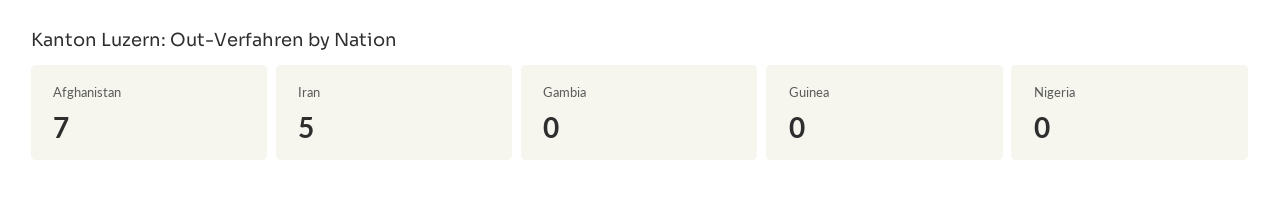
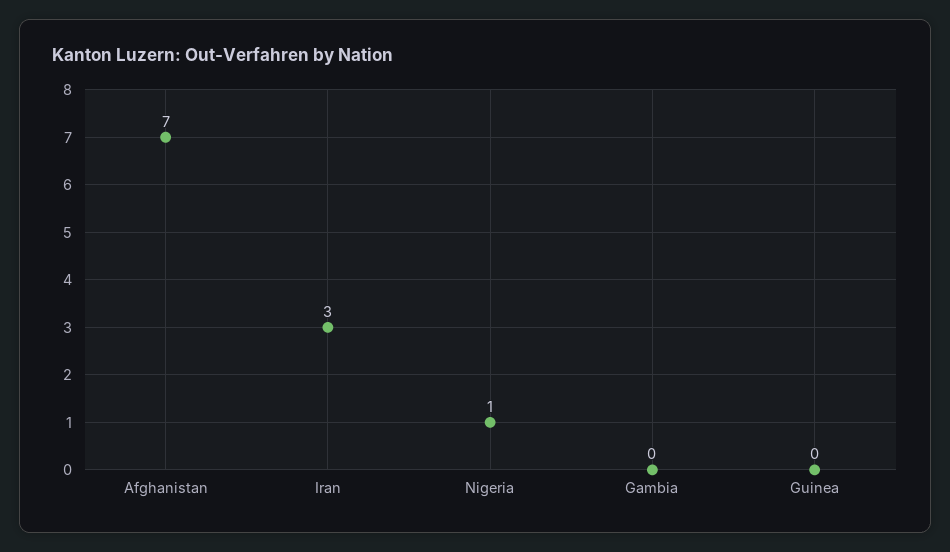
Iran: 5 -> 3
Nigeria: 0 -> 1

